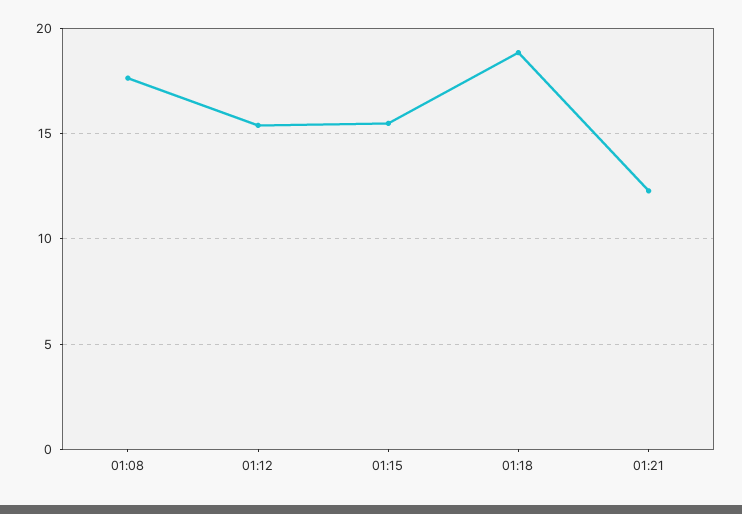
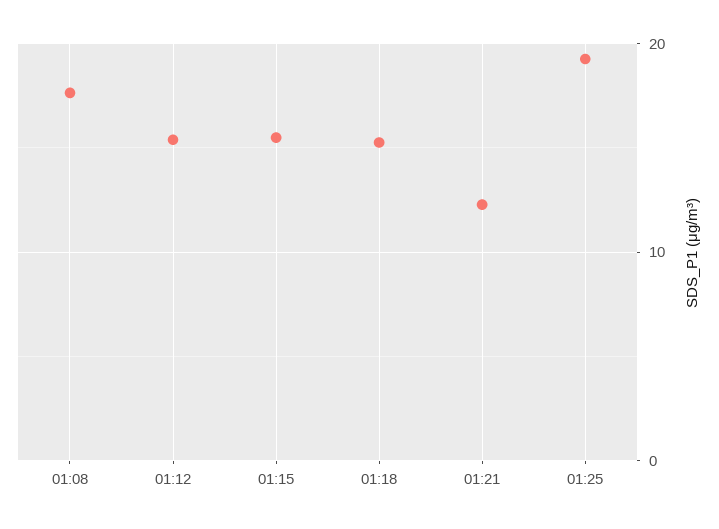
01:18: 19 -> 15
01:25: none -> 19

